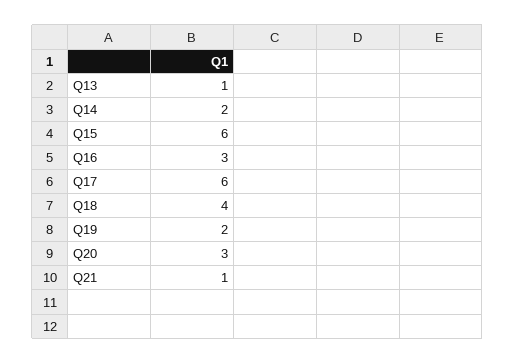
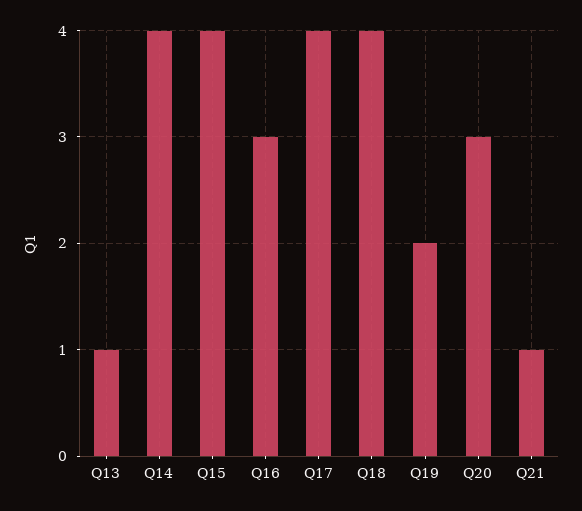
Q14: 2 -> 4
Q15: 6 -> 4
Q17: 6 -> 4

